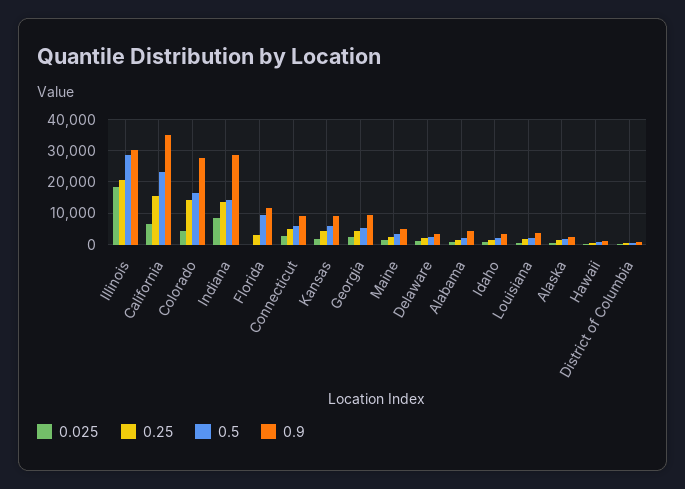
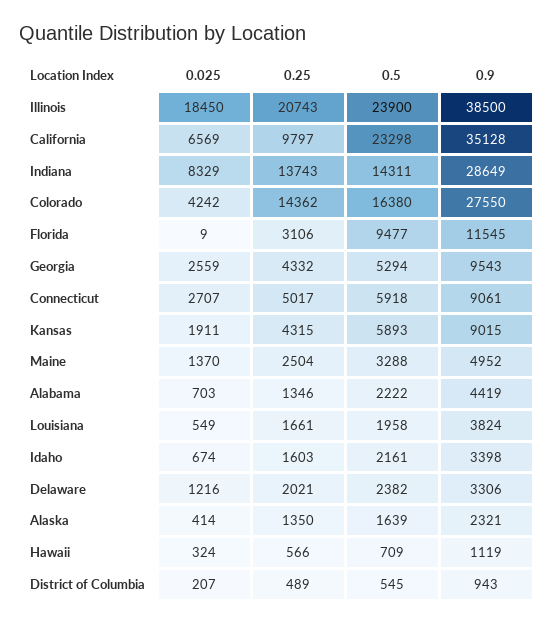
0.5, Illinois: 28000 -> 23900
0.9, Illinois: 30000 -> 38500
0.25, California: 16000 -> 9797

